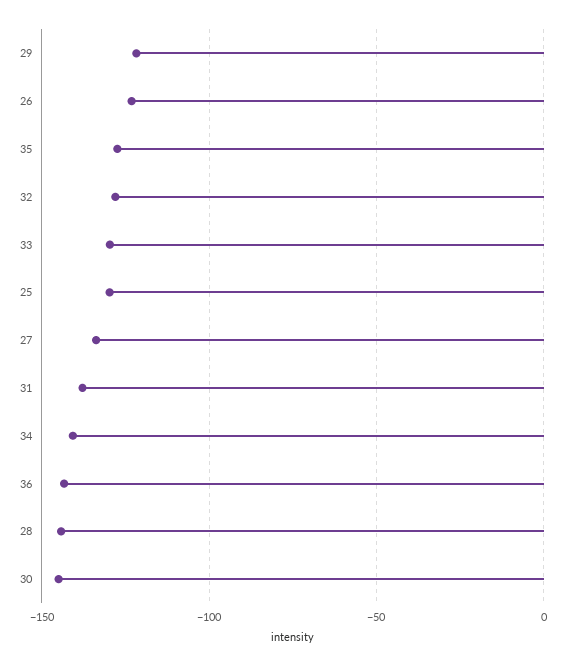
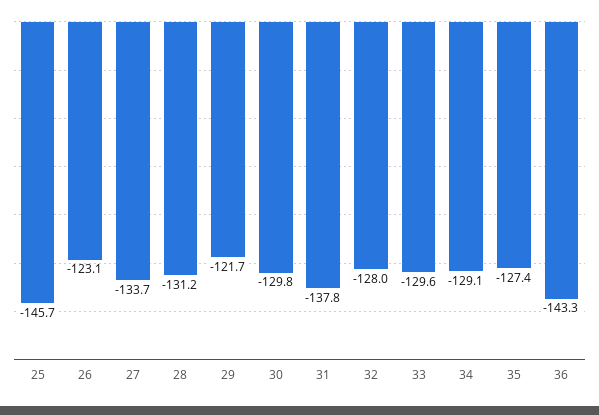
25: -130 -> -145.7
34: -140 -> -129.1
28: -145 -> -131.2
30: -145 -> -129.8

